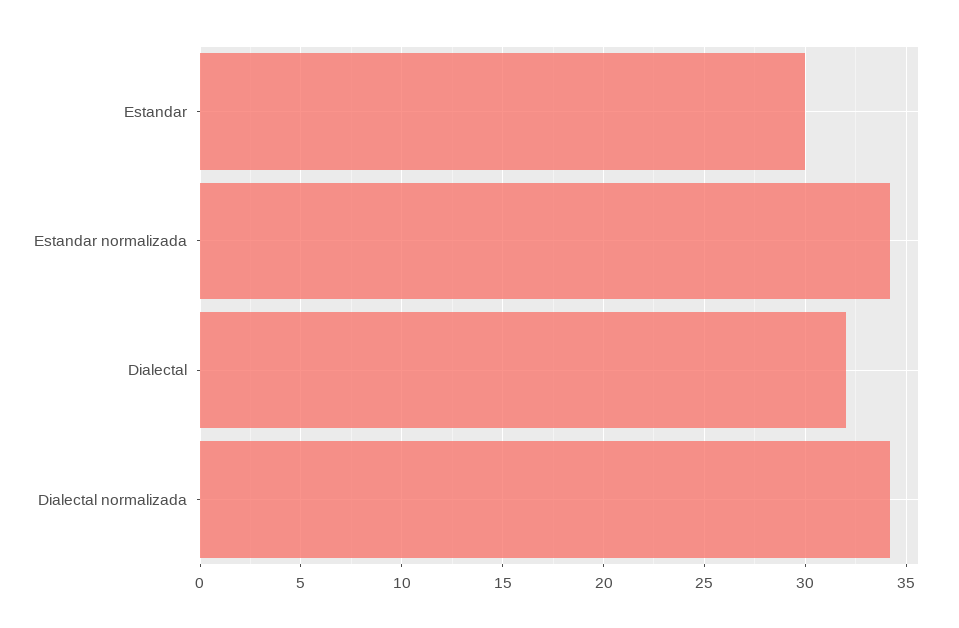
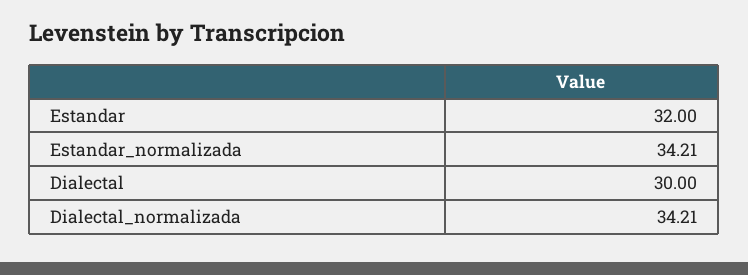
Estandar: 30 -> 32
Dialectal: 32 -> 30

